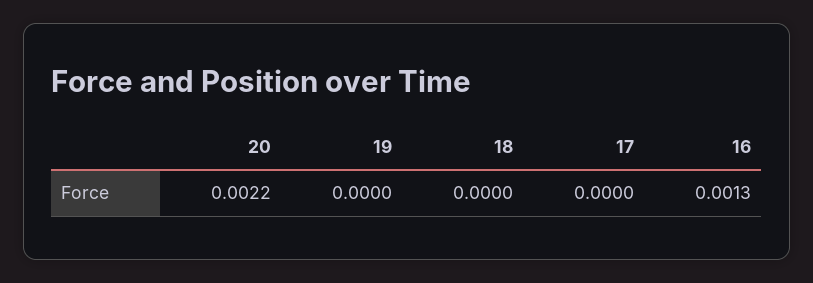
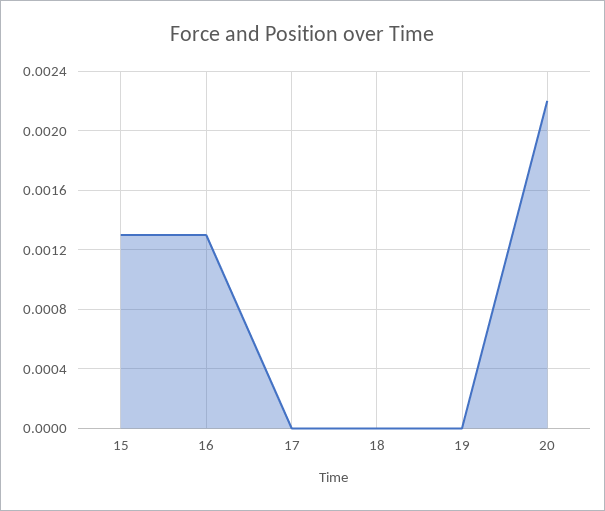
15: none -> 0.0013

